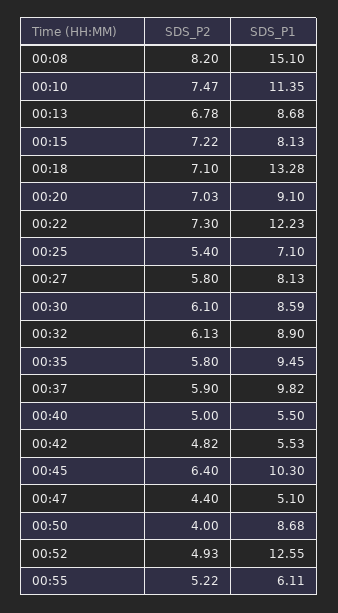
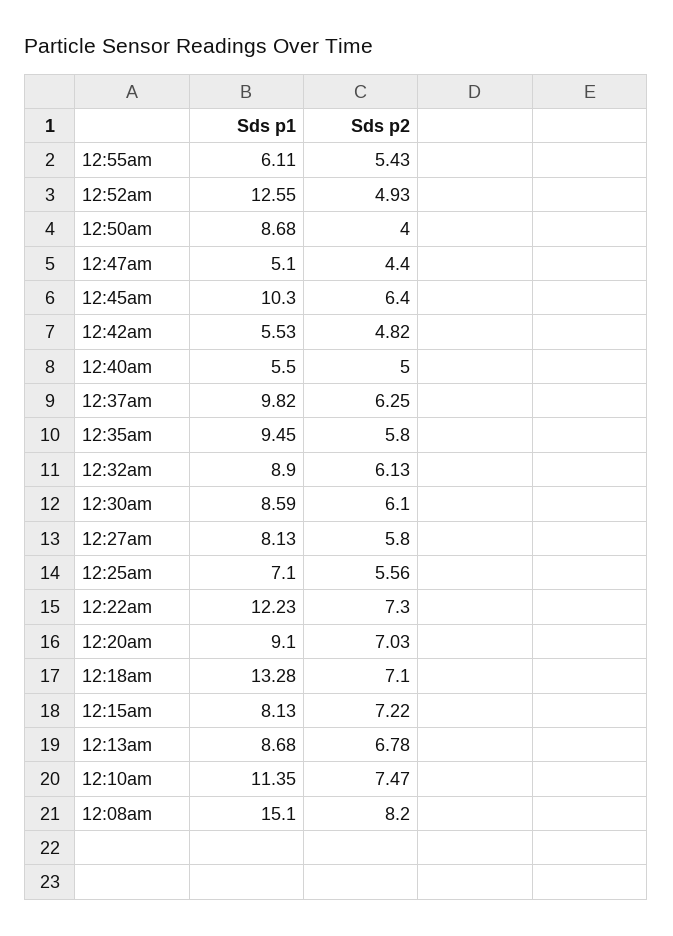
SDS_P2, 00:25: 5.4 -> 5.56
SDS_P2, 00:37: 5.9 -> 6.25
SDS_P2, 00:55: 5.22 -> 5.43

